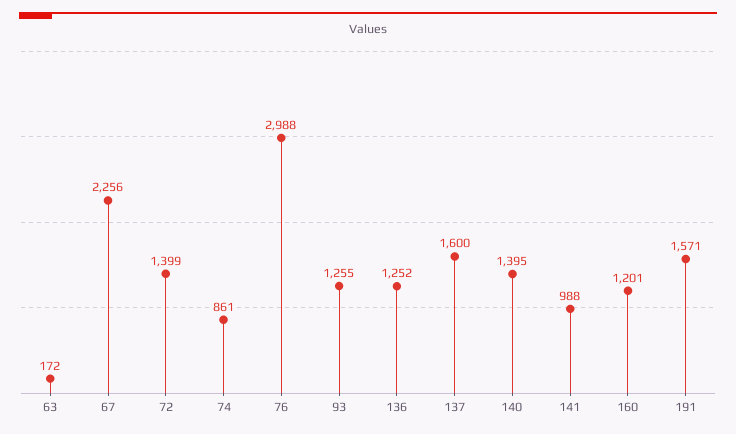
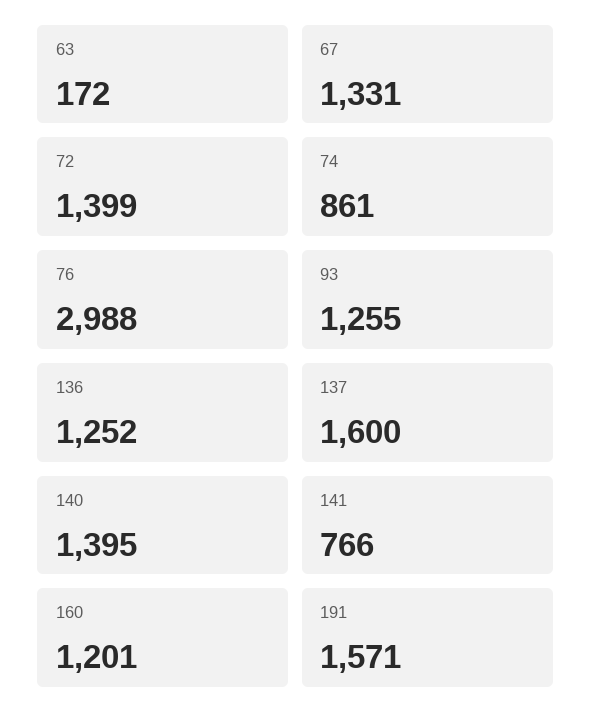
67: 2256 -> 1331
141: 988 -> 766

